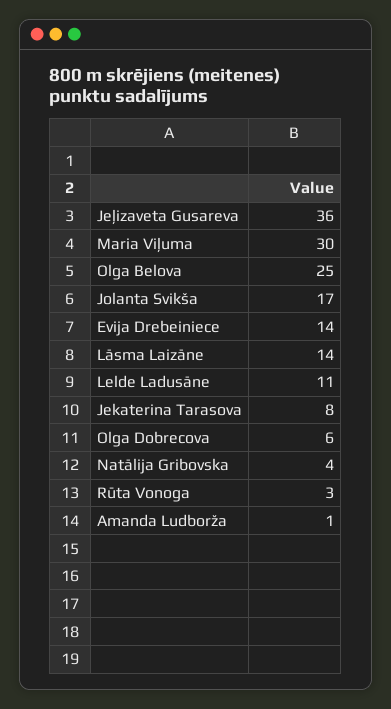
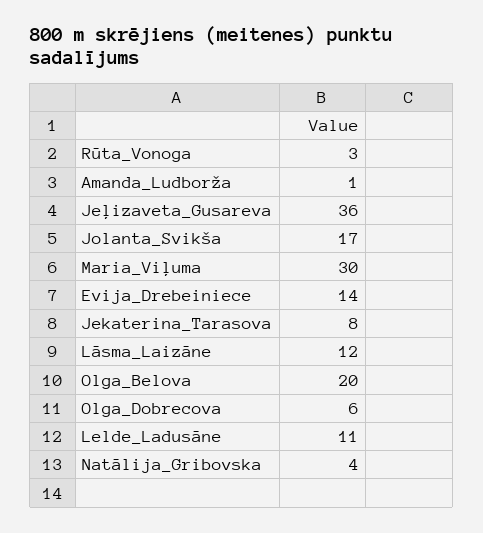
Olga Belova: 25 -> 20
Lāsma Laizāne: 14 -> 12

